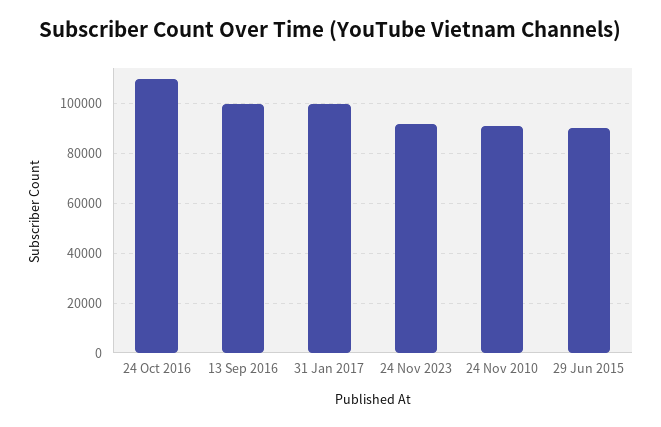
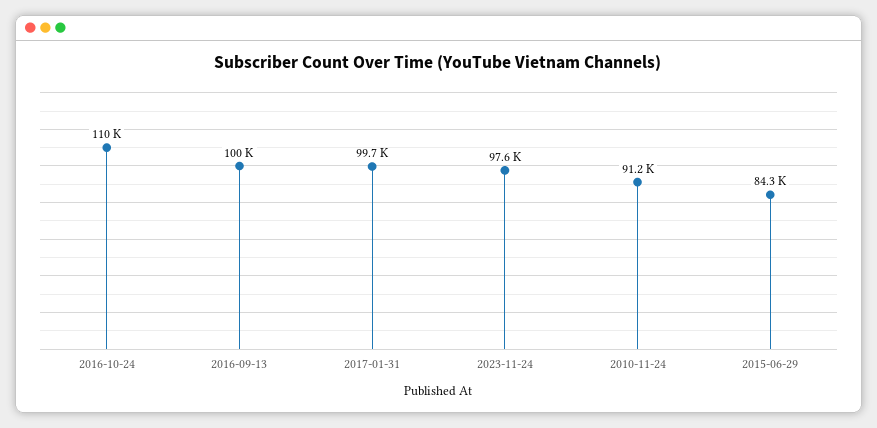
24 Nov 2023: 92500 -> 97600
29 Jun 2015: 90000 -> 84300

